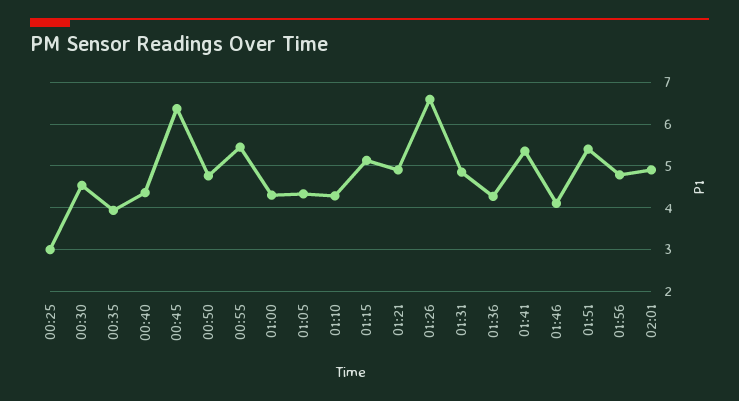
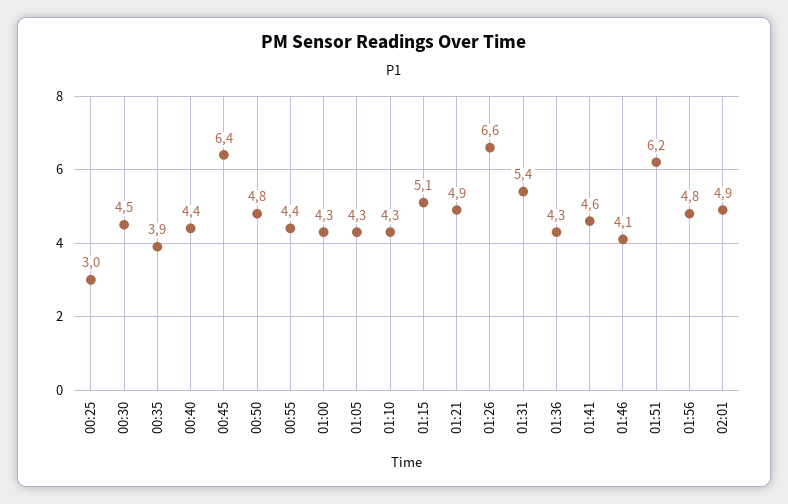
00:55: 5.4 -> 4.4
01:31: 4.8 -> 5.4
01:41: 5.4 -> 4.6
01:51: 5.4 -> 6.2

